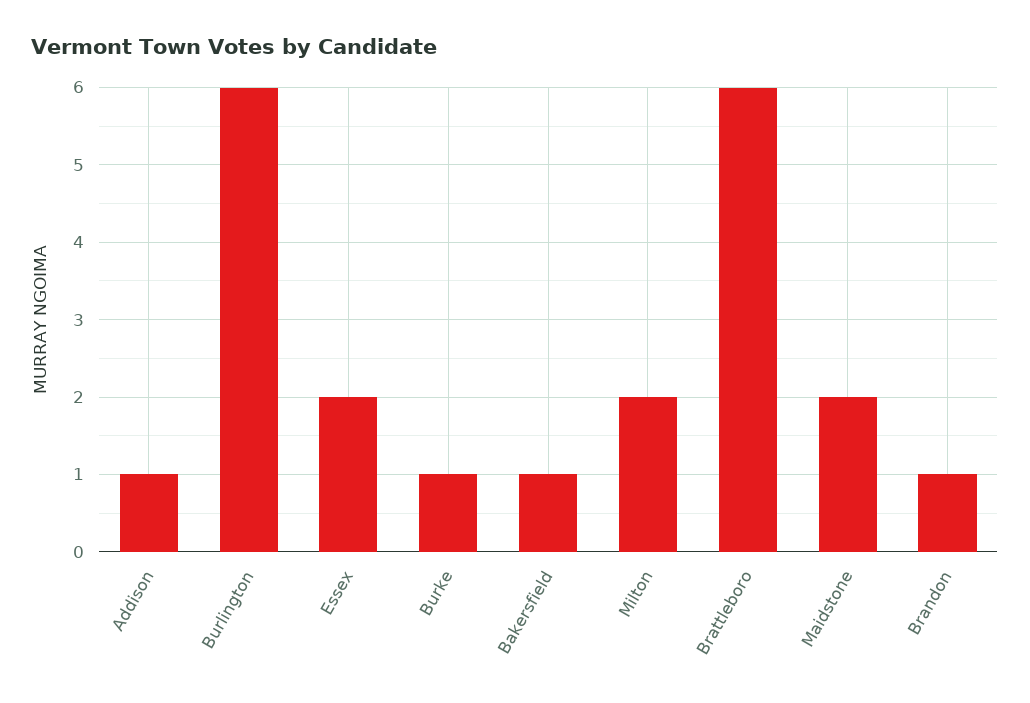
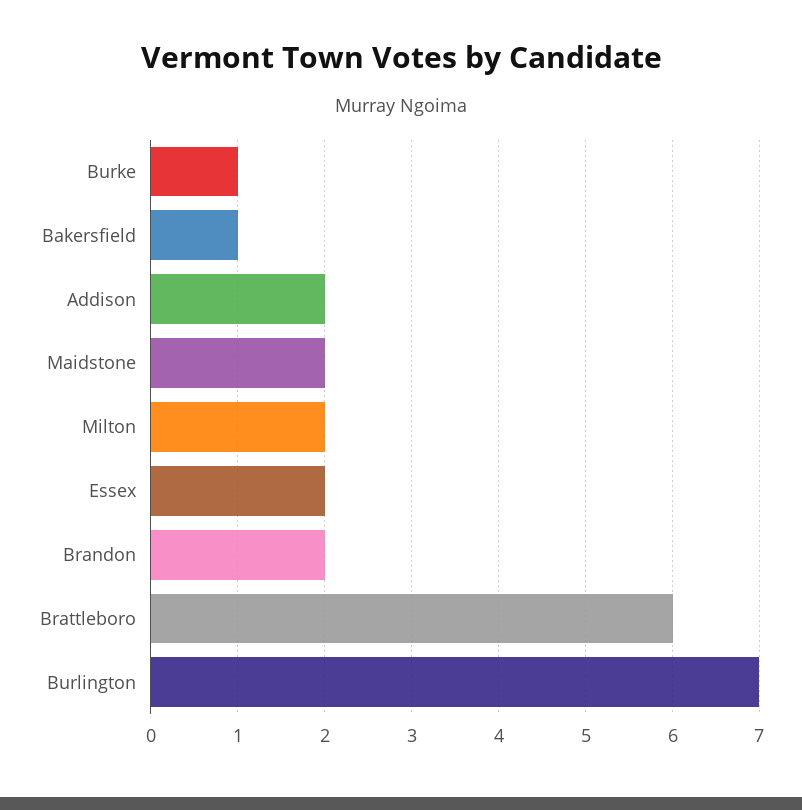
Addison: 1 -> 2
Burlington: 6 -> 7
Brandon: 1 -> 2

